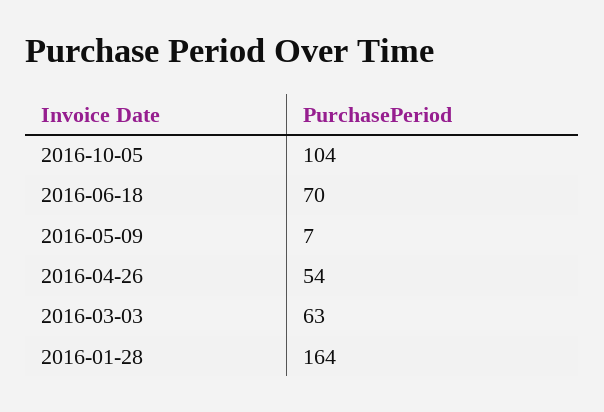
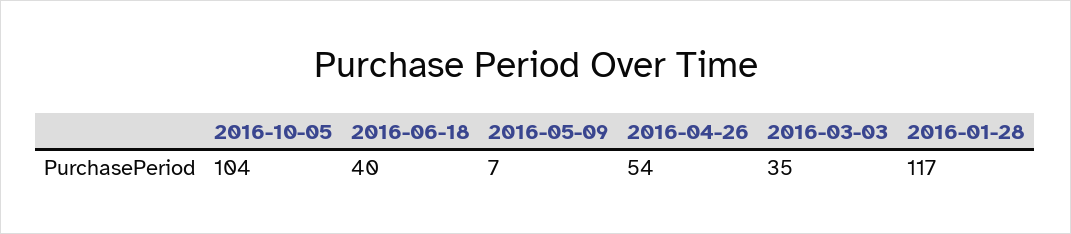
2016-06-18: 70 -> 40
2016-03-03: 63 -> 35
2016-01-28: 164 -> 117

